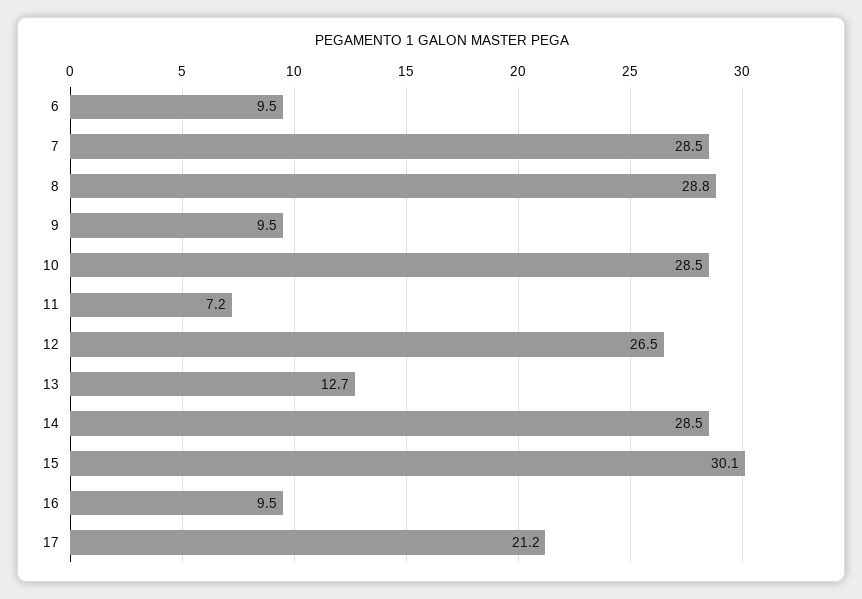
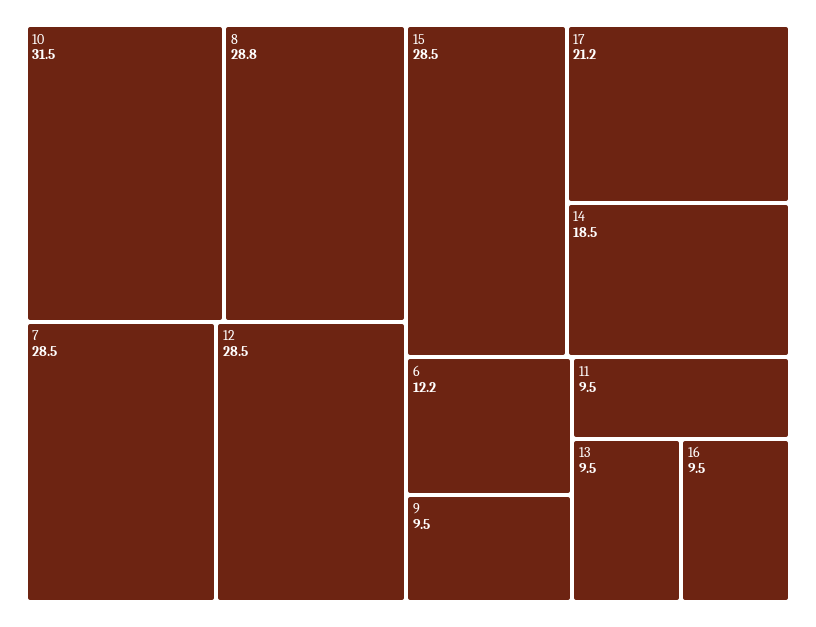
6: 9.5 -> 12.2
10: 28.5 -> 31.5
11: 7.2 -> 9.5
12: 26.5 -> 28.5
13: 12.7 -> 9.5
14: 28.5 -> 18.5
15: 30.1 -> 28.5

